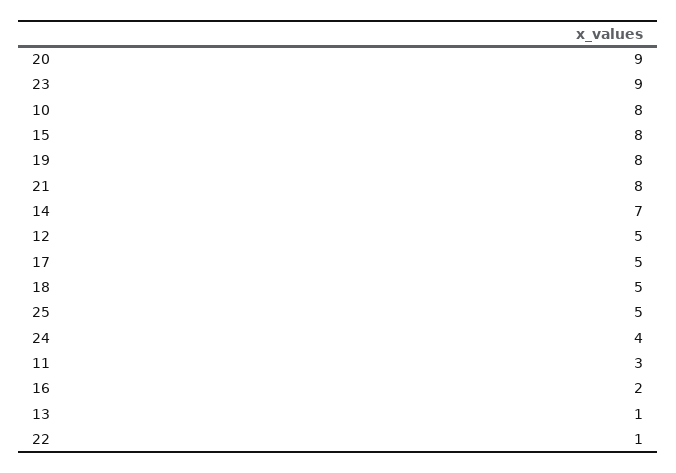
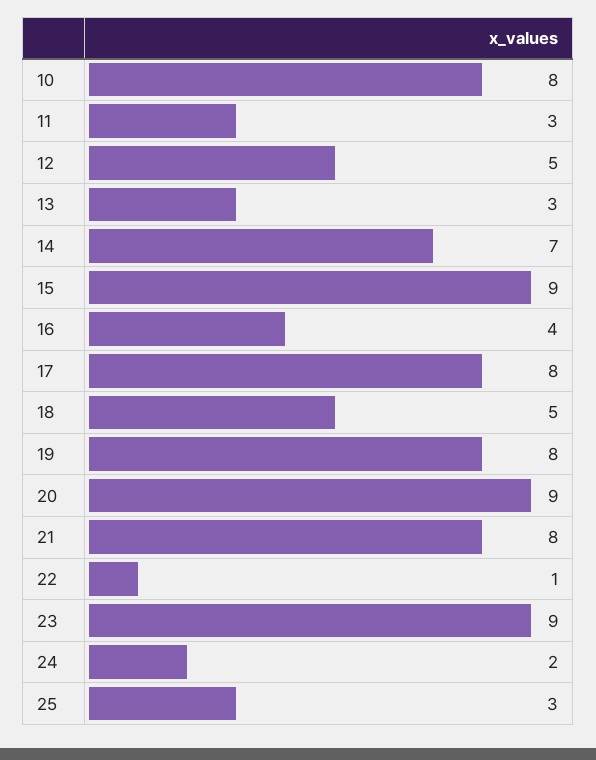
15: 8 -> 9
17: 5 -> 8
25: 5 -> 3
24: 4 -> 2
16: 2 -> 4
13: 1 -> 3

